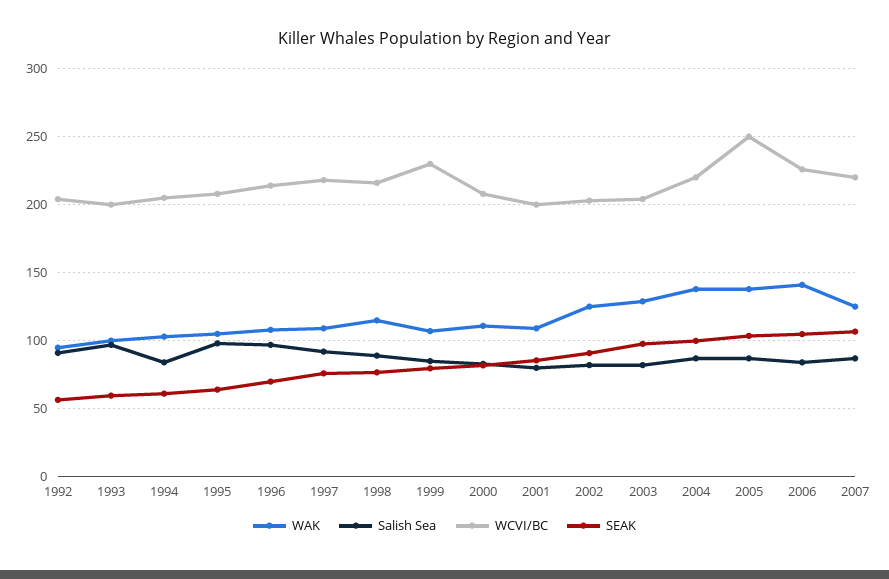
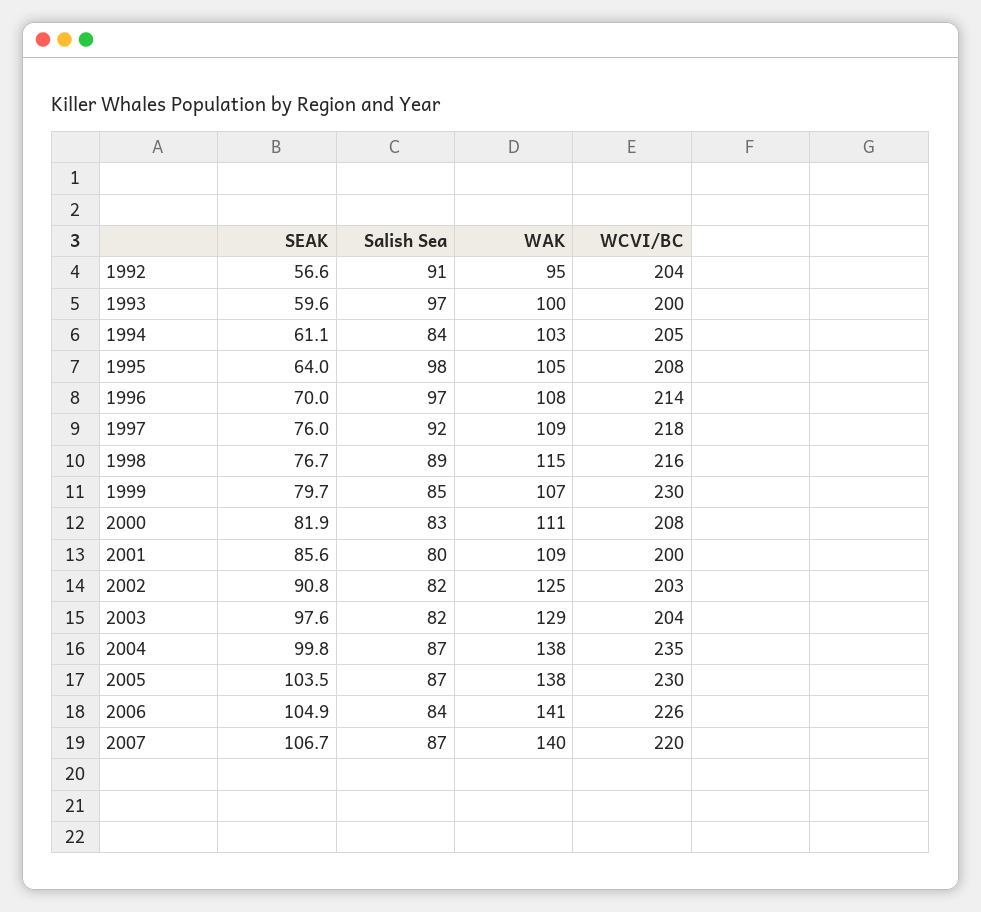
WCVI/BC, 2004: 220 -> 235
WCVI/BC, 2005: 250 -> 230
WAK, 2007: 125 -> 140

